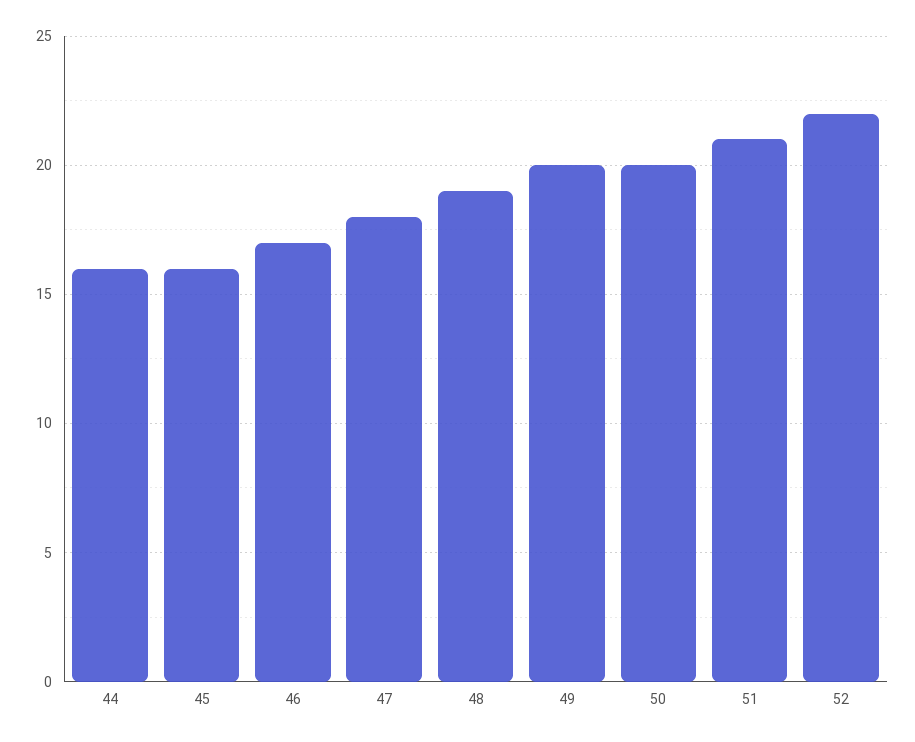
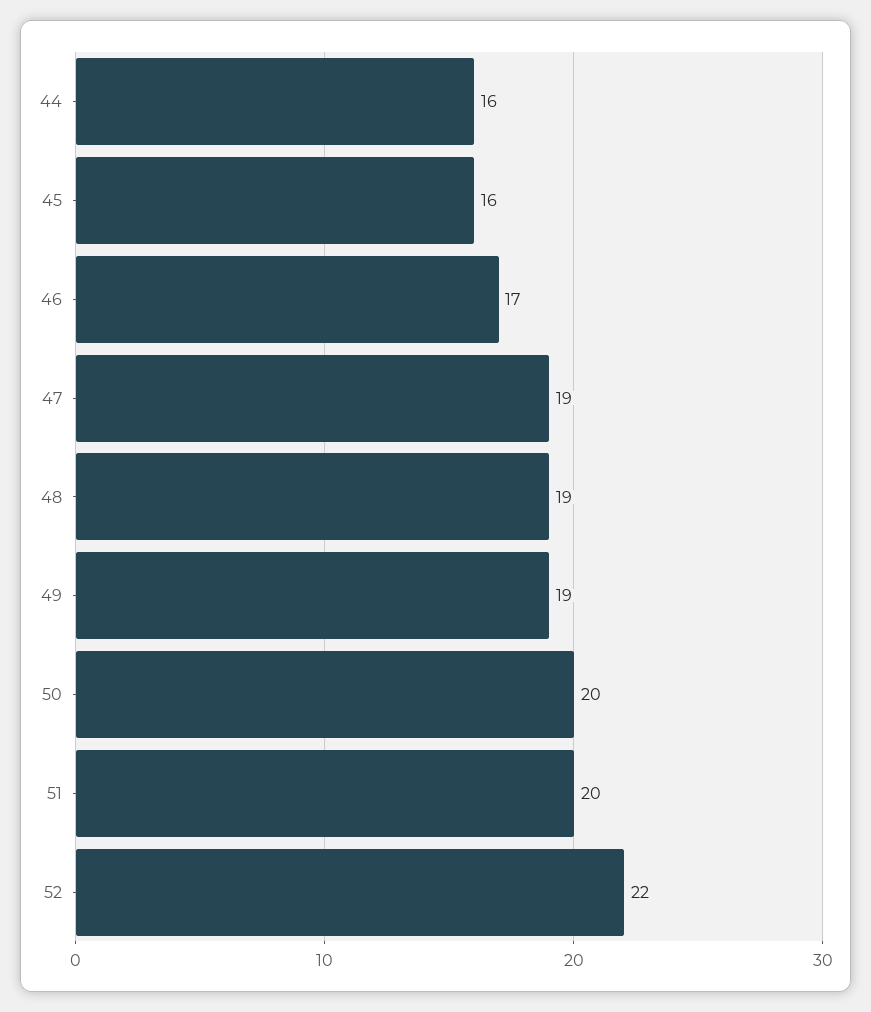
47: 18 -> 19
49: 20 -> 19
51: 21 -> 20

